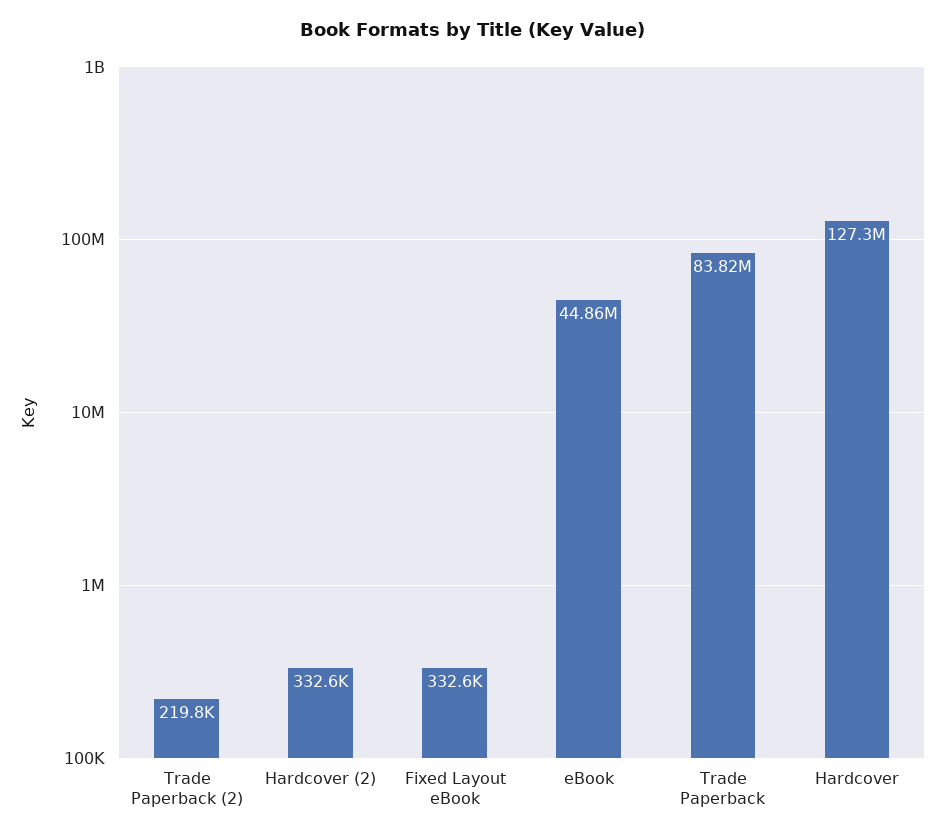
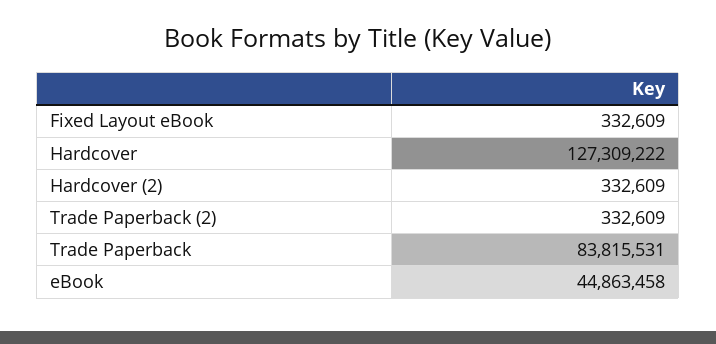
Trade Paperback (2): 219800 -> 332609

